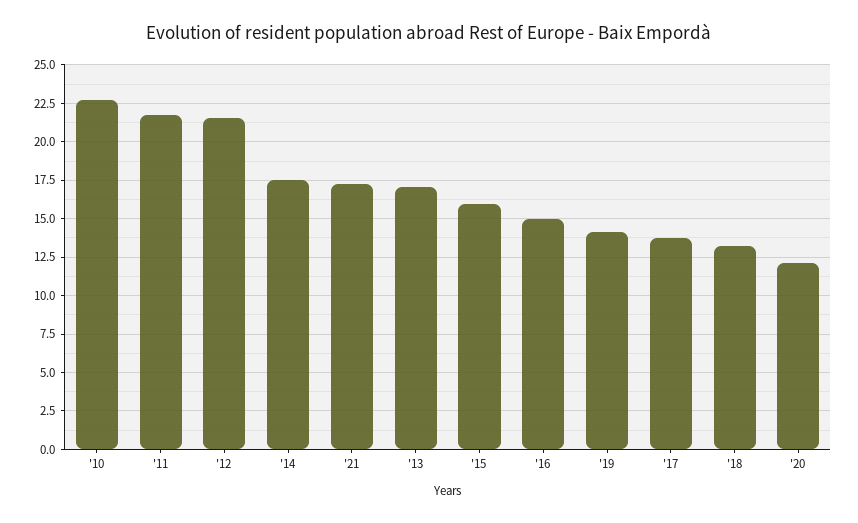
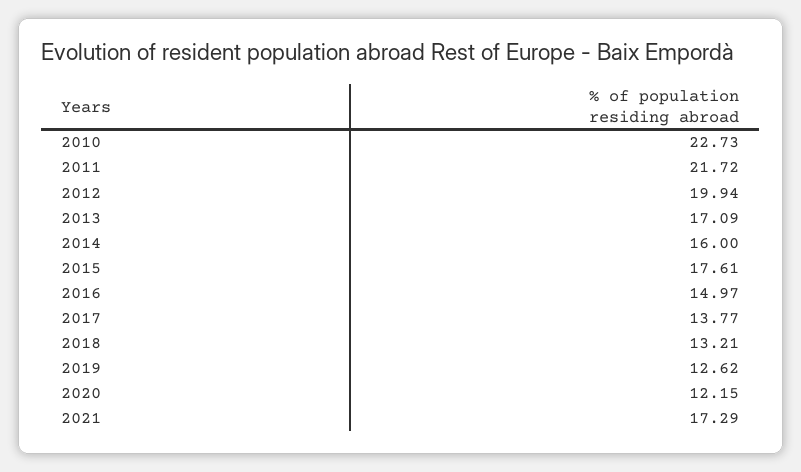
'12: 21.5 -> 19.94
'14: 17.5 -> 16
'15: 16 -> 17.61
'19: 14 -> 12.62

